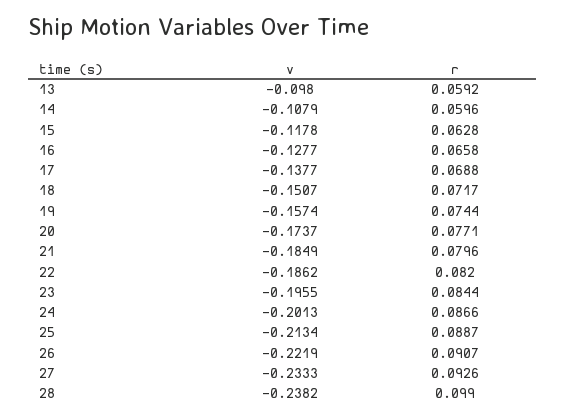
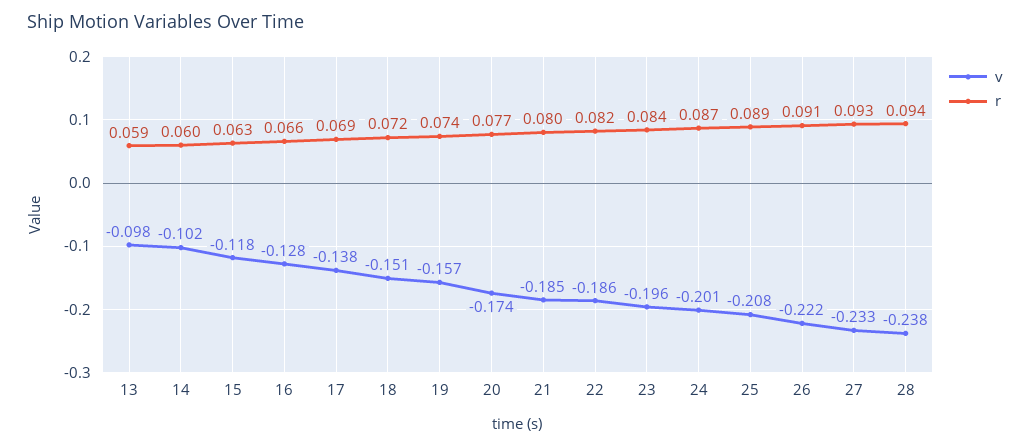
v, 14: -0.1079 -> -0.102
v, 25: -0.2134 -> -0.208
r, 28: 0.099 -> 0.094

